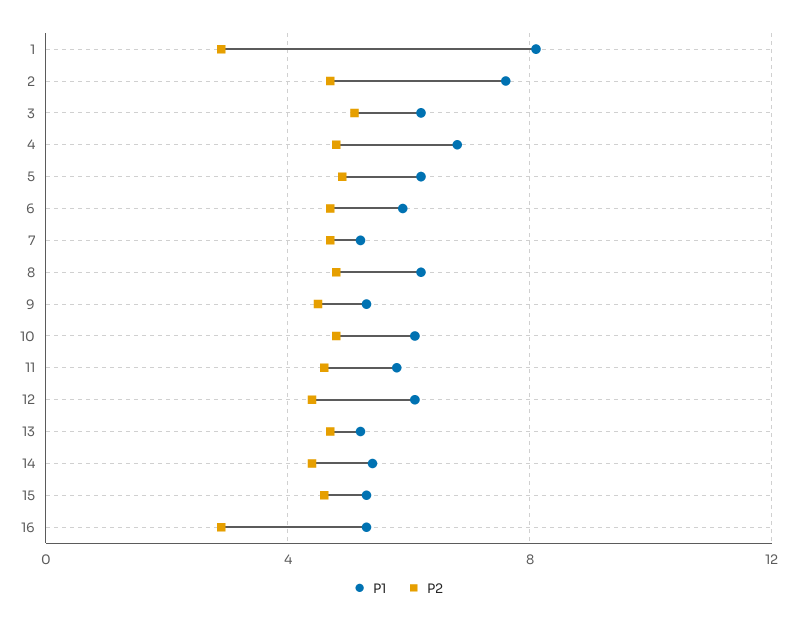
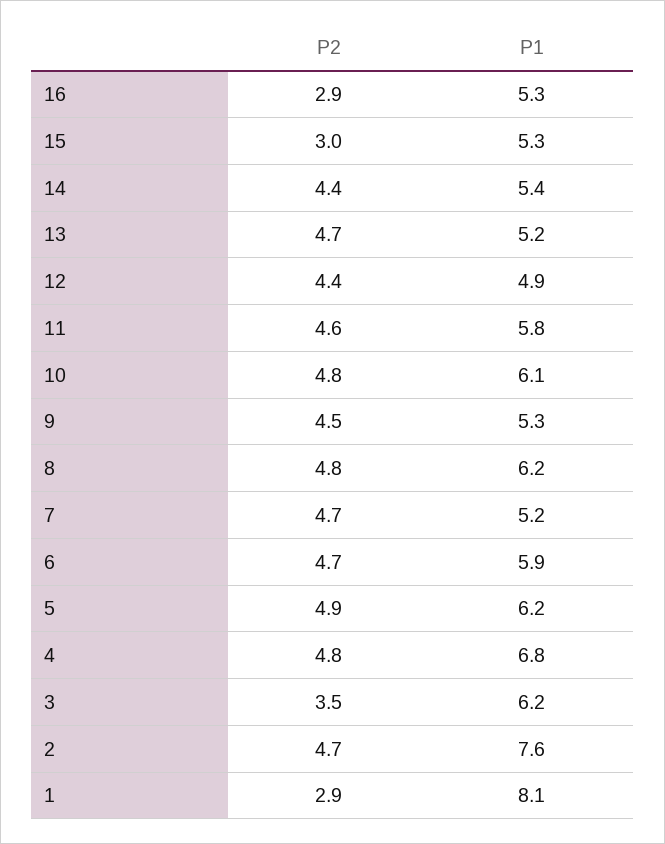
P2, 3: 5 -> 3.5
P1, 12: 6 -> 4.9
P2, 15: 4.5 -> 3

